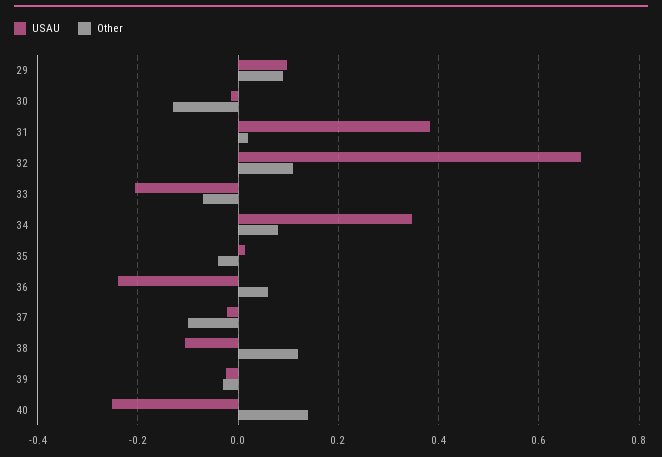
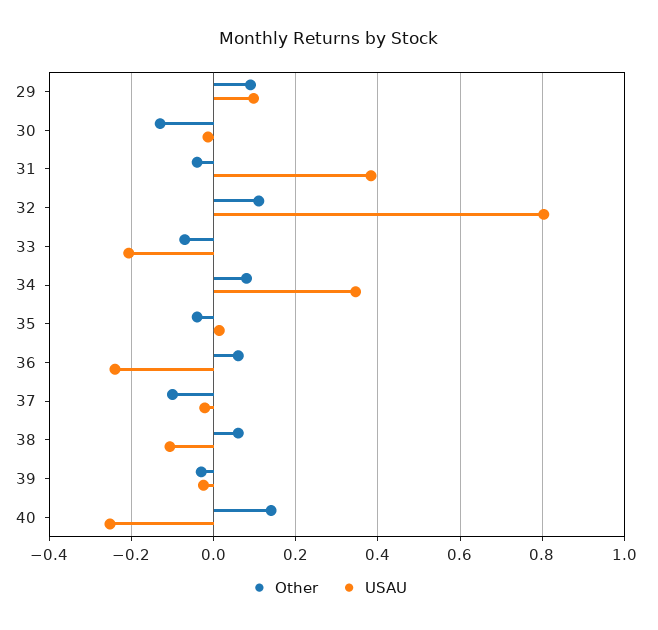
Other, 31: 0.02 -> -0.04
USAU, 32: 0.68 -> 0.8
Other, 38: 0.12 -> 0.06

